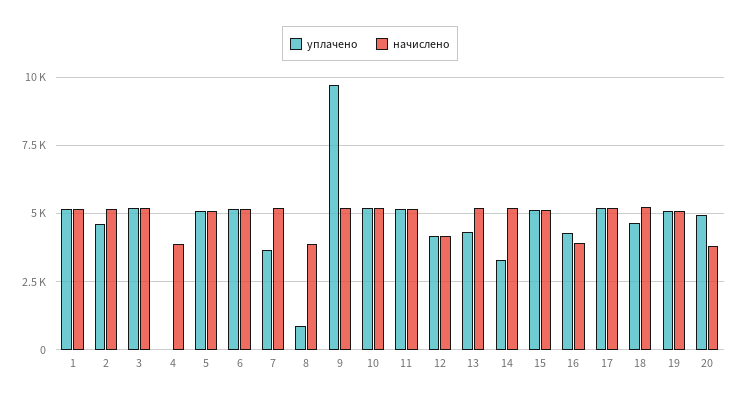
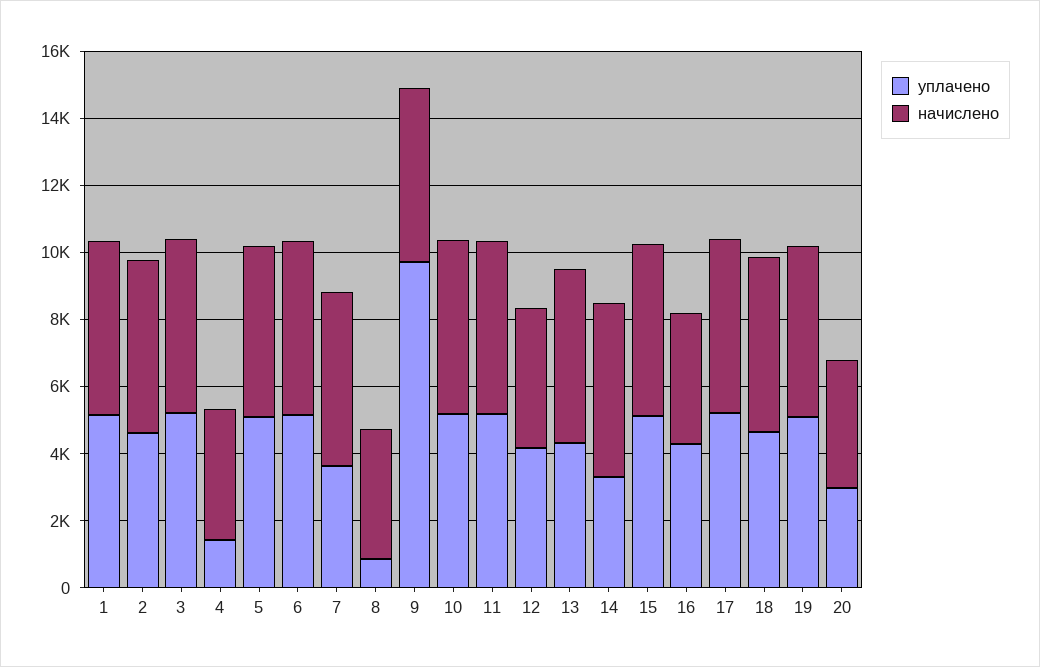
уплачено, 4: 0 -> 1500
уплачено, 20: 5000 -> 3000

